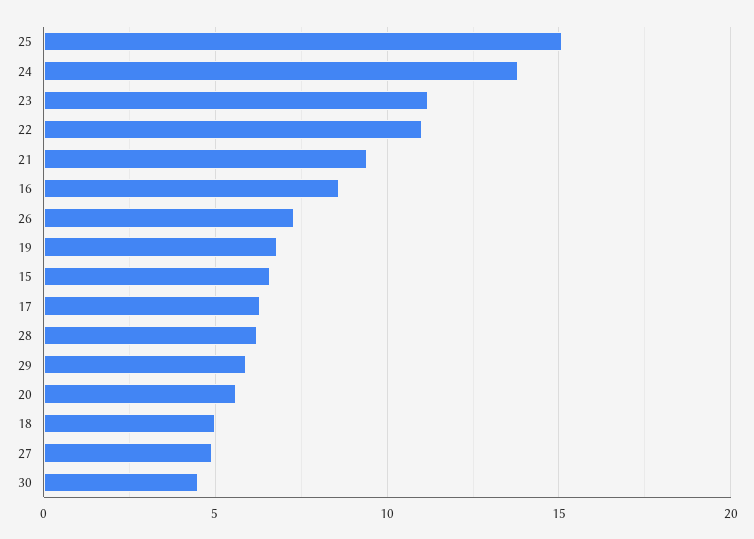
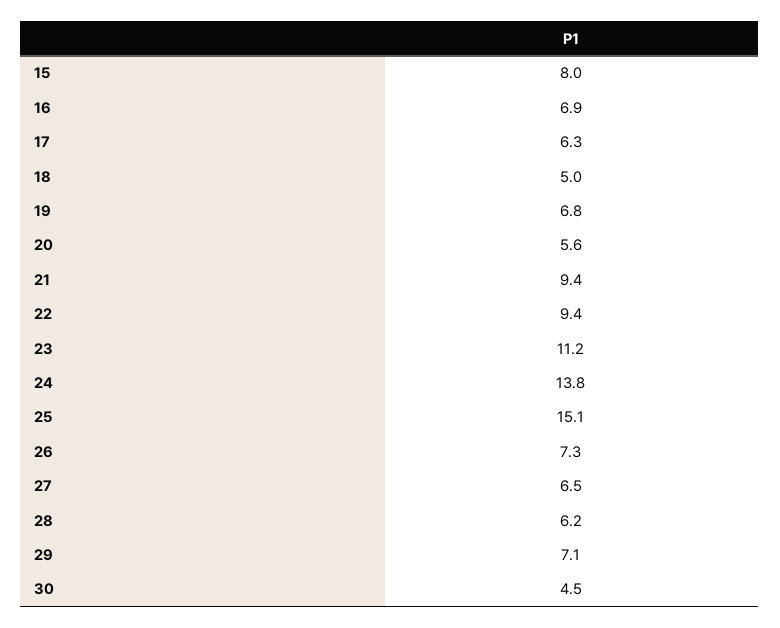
22: 11 -> 9.4
16: 8.5 -> 6.9
15: 6.5 -> 8
29: 6 -> 7.1
27: 5 -> 6.5

